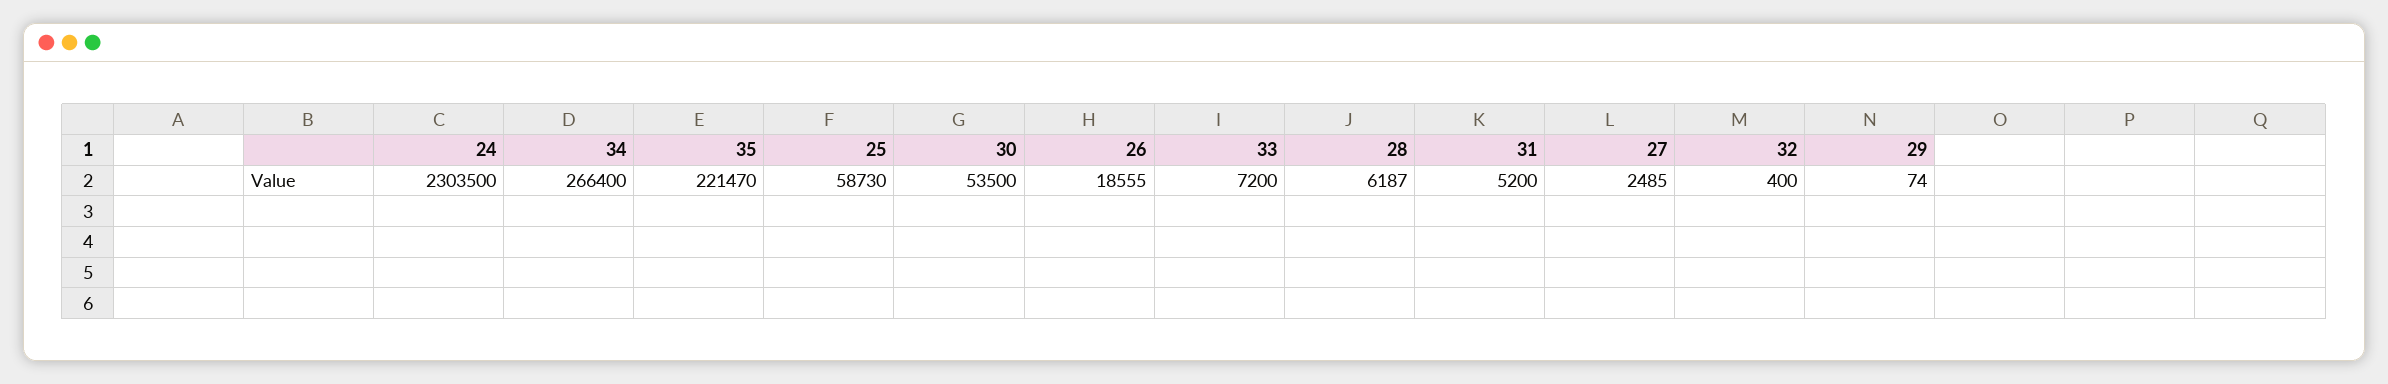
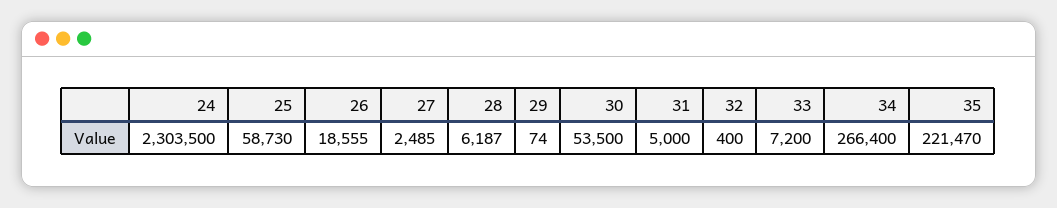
31: 5200 -> 5000

